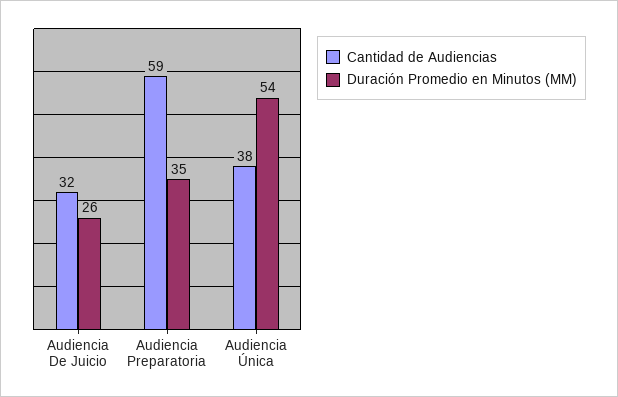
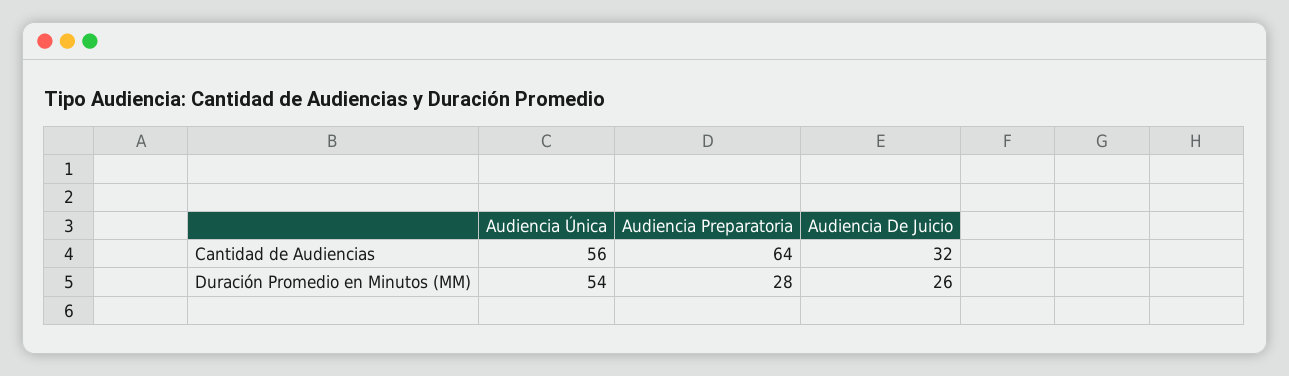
Cantidad de Audiencias, Audiencia Preparatoria: 59 -> 64
Duración Promedio en Minutos (MM), Audiencia Preparatoria: 35 -> 28
Cantidad de Audiencias, Audiencia Única: 38 -> 56

